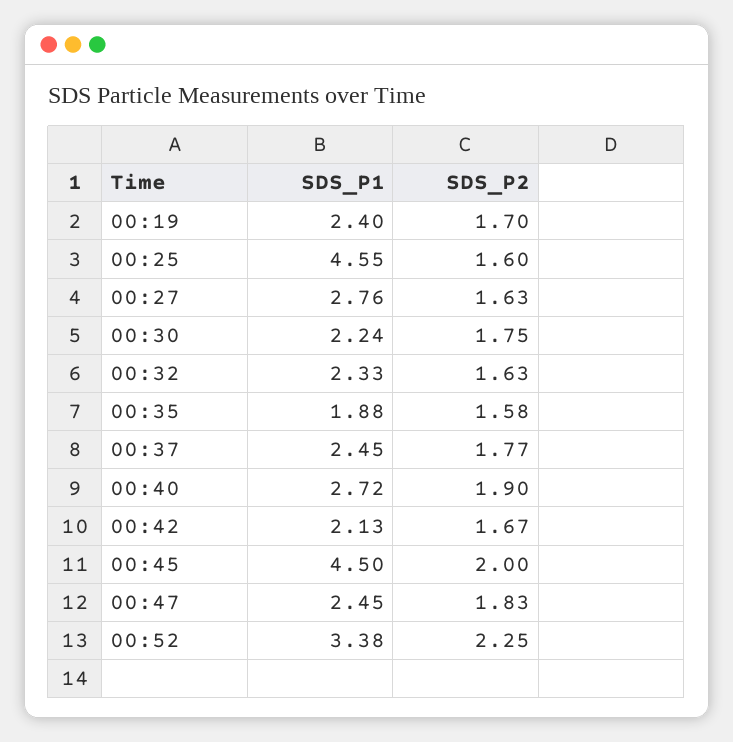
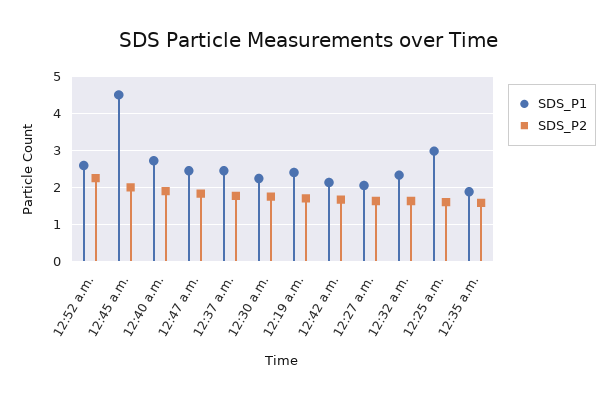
SDS_P1, 00:25: 4.55 -> 3
SDS_P1, 00:27: 2.76 -> 2
SDS_P1, 00:52: 3.38 -> 2.6

